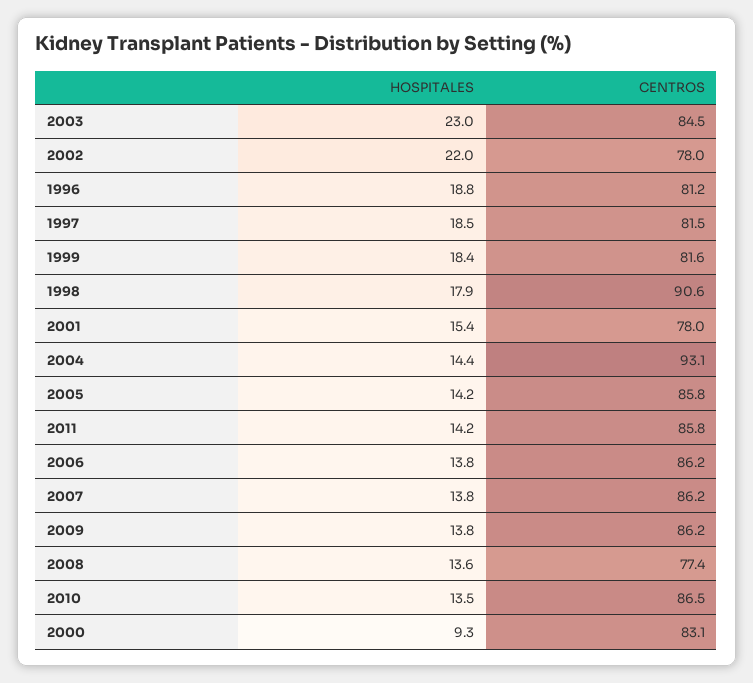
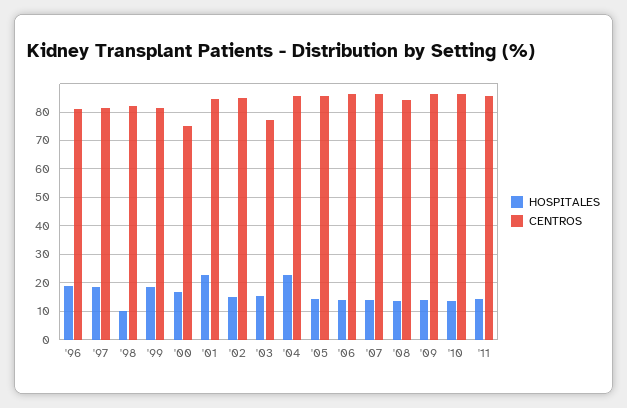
HOSPITALES, 2003: 23 -> 15
CENTROS, 2003: 84.5 -> 77.5
HOSPITALES, 2002: 22 -> 15
CENTROS, 2002: 78 -> 85
HOSPITALES, 1998: 17.9 -> 10
CENTROS, 1998: 90.6 -> 82.5
HOSPITALES, 2001: 15.4 -> 22.5
CENTROS, 2001: 78 -> 85
HOSPITALES, 2004: 14.4 -> 22.5
CENTROS, 2004: 93.1 -> 85
CENTROS, 2008: 77.4 -> 85
HOSPITALES, 2000: 9.3 -> 17.5
CENTROS, 2000: 83.1 -> 75

